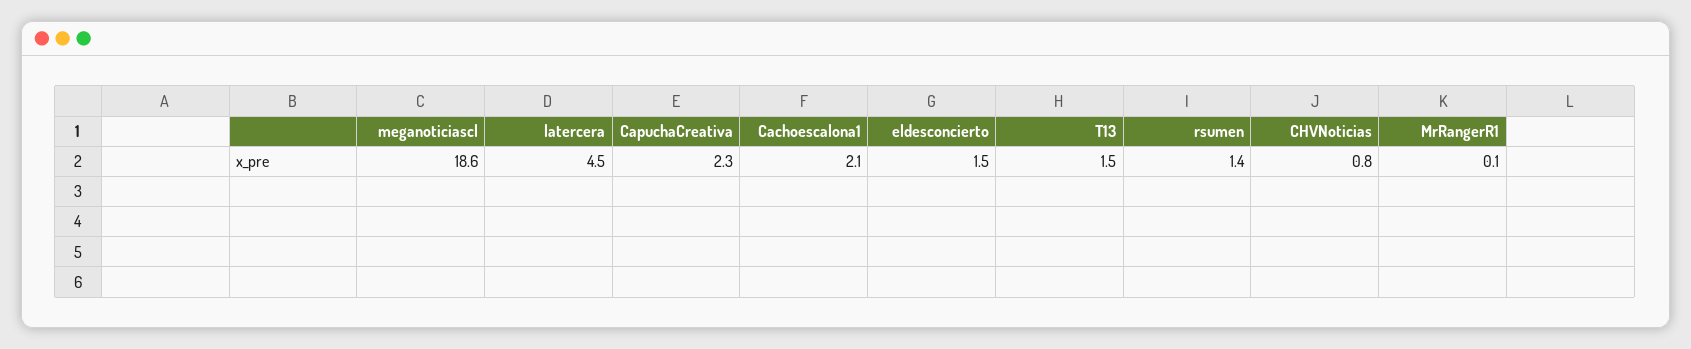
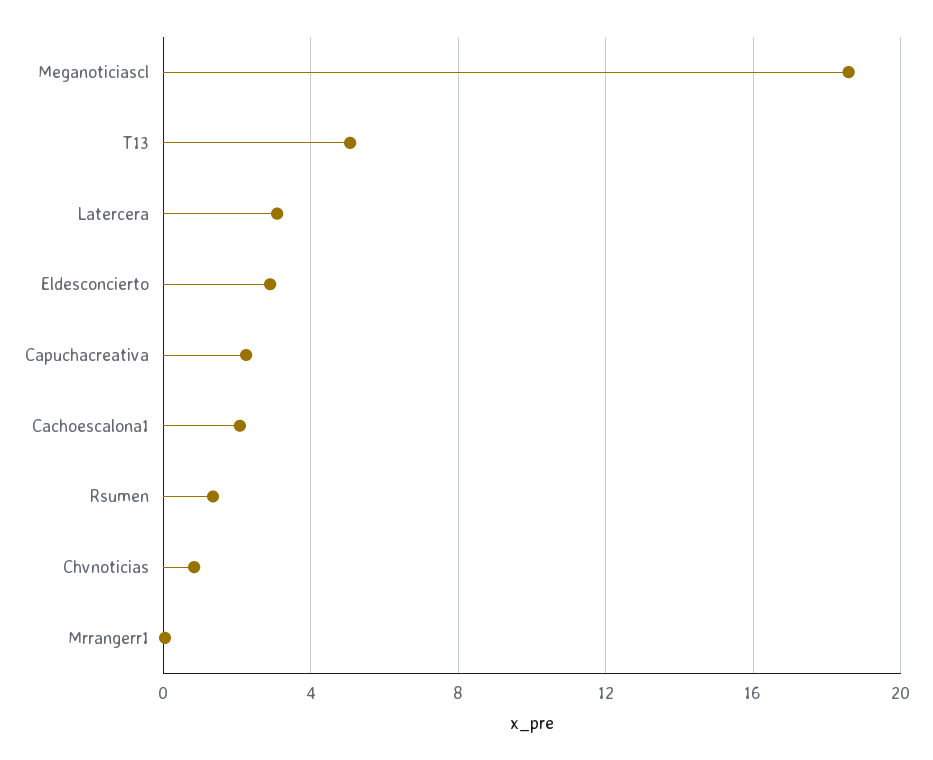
latercera: 4.5 -> 3
eldesconcierto: 1.5 -> 3
T13: 1.5 -> 5

